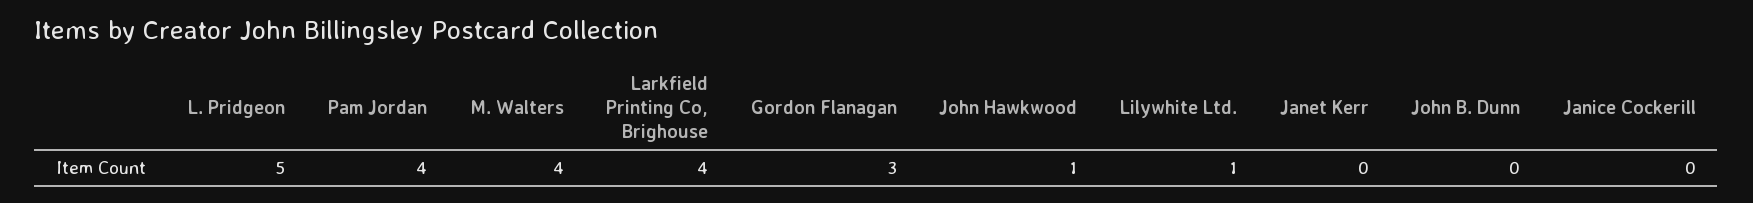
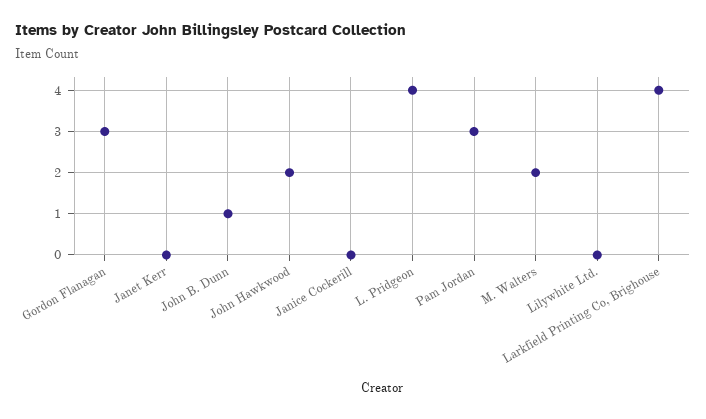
L. Pridgeon: 5 -> 4
Pam Jordan: 4 -> 3
M. Walters: 4 -> 2
John Hawkwood: 1 -> 2
Lilywhite Ltd.: 1 -> 0
John B. Dunn: 0 -> 1

